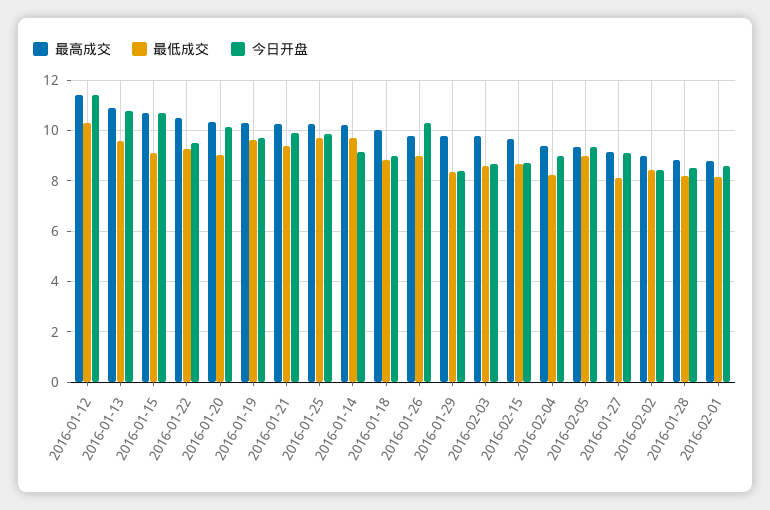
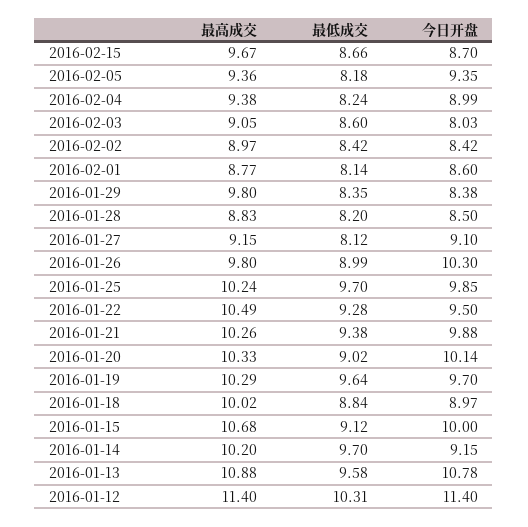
今日开盘, 2016-01-15: 10.75 -> 10
最高成交, 2016-02-03: 9.75 -> 9.05
今日开盘, 2016-02-03: 8.75 -> 8.03
最低成交, 2016-02-05: 9 -> 8.18

